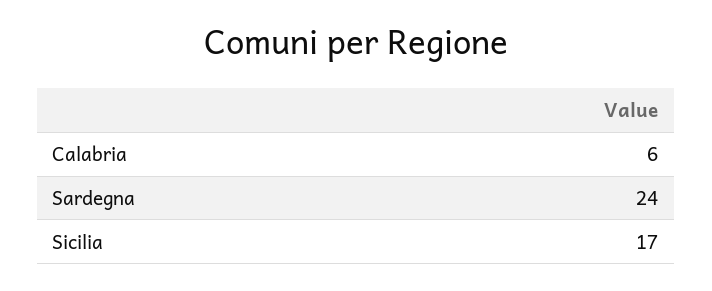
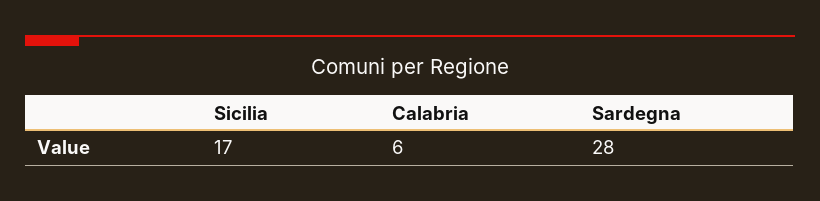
Sardegna: 24 -> 28

